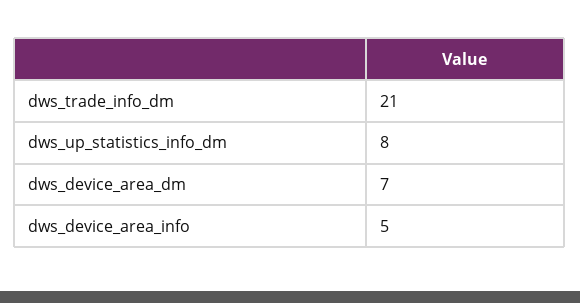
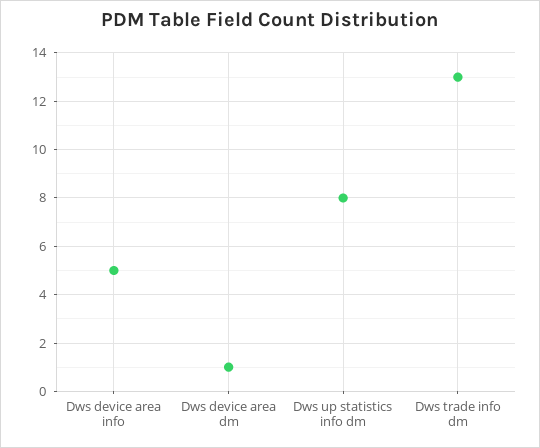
dws_trade_info_dm: 21 -> 13
dws_device_area_dm: 7 -> 1

